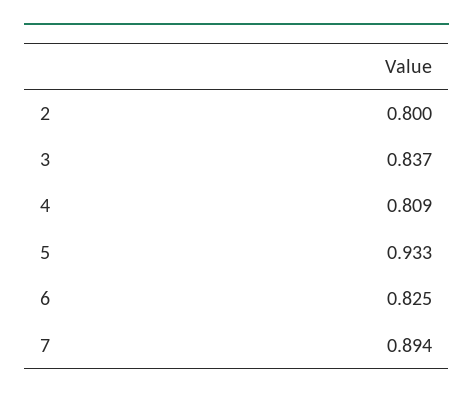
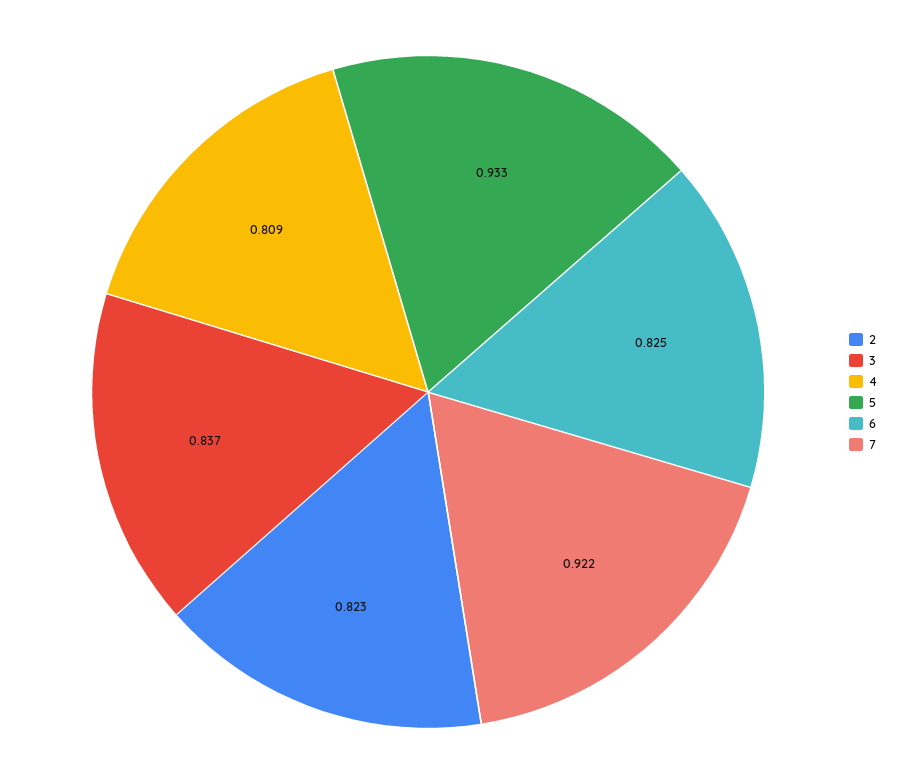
2: 0.8 -> 0.823
7: 0.894 -> 0.922

